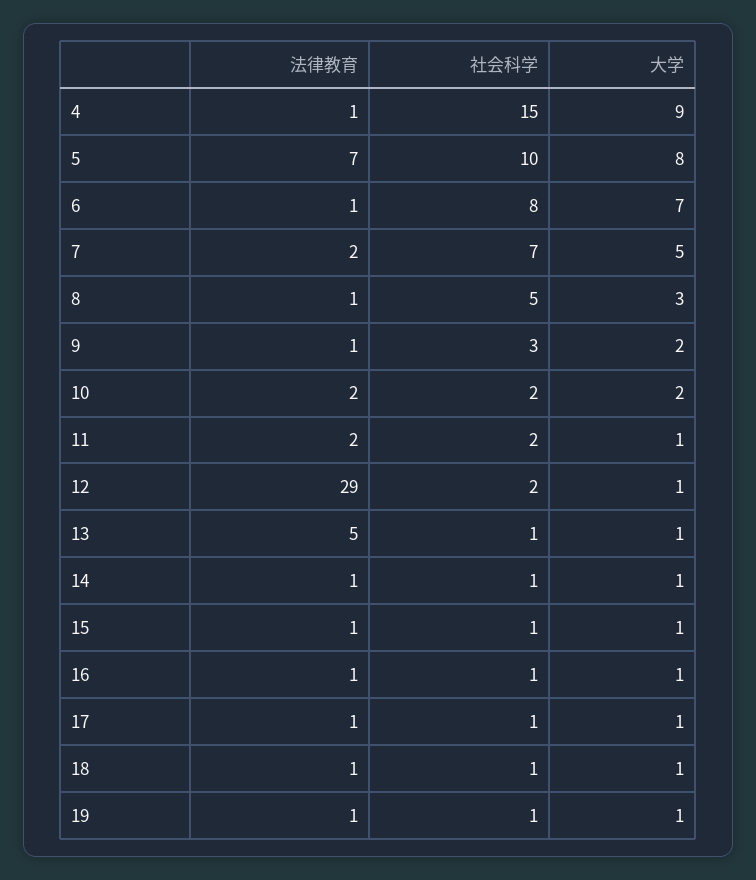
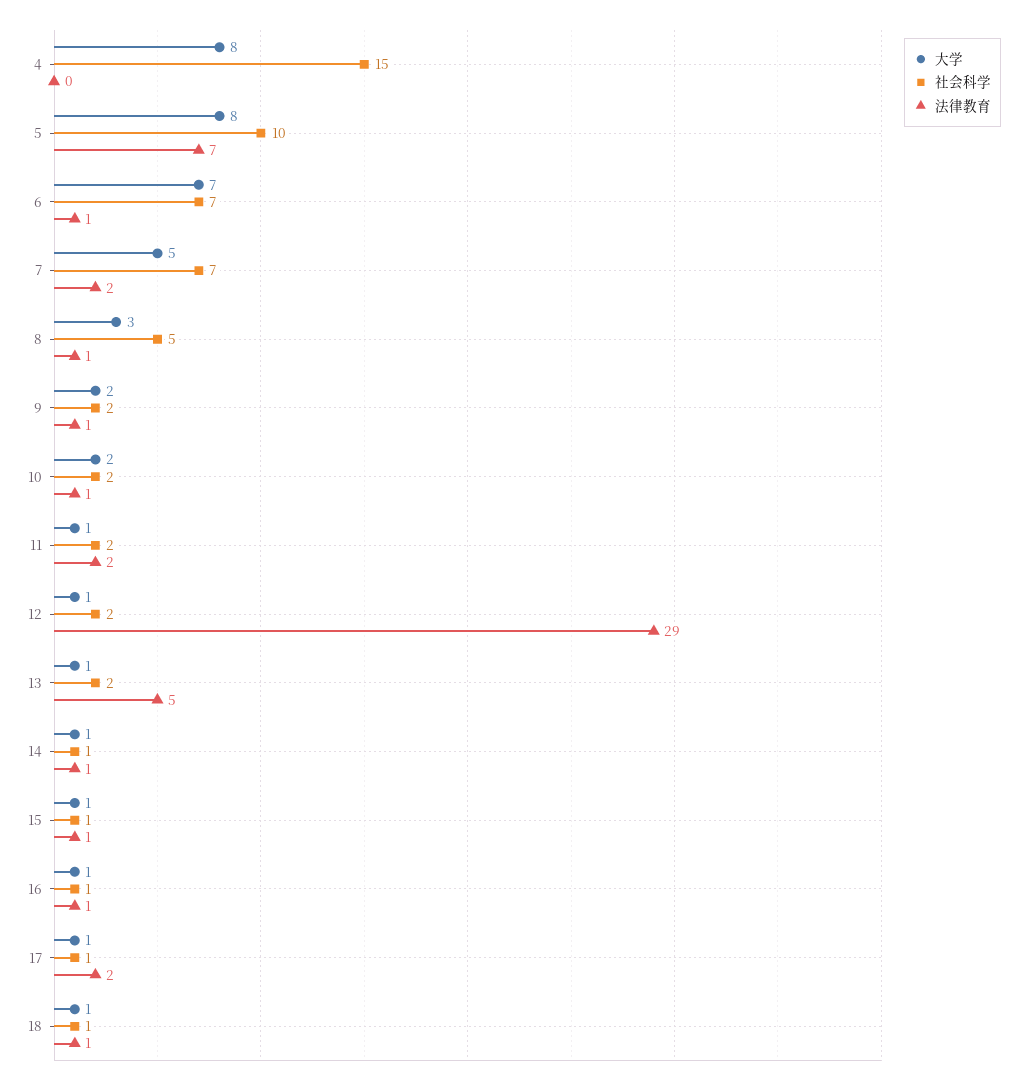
法律教育, 4: 1 -> 0
大学, 4: 9 -> 8
社会科学, 6: 8 -> 7
社会科学, 9: 3 -> 2
法律教育, 10: 2 -> 1
社会科学, 13: 1 -> 2
法律教育, 17: 1 -> 2
法律教育, 19: 1 -> none
社会科学, 19: 1 -> none
大学, 19: 1 -> none

